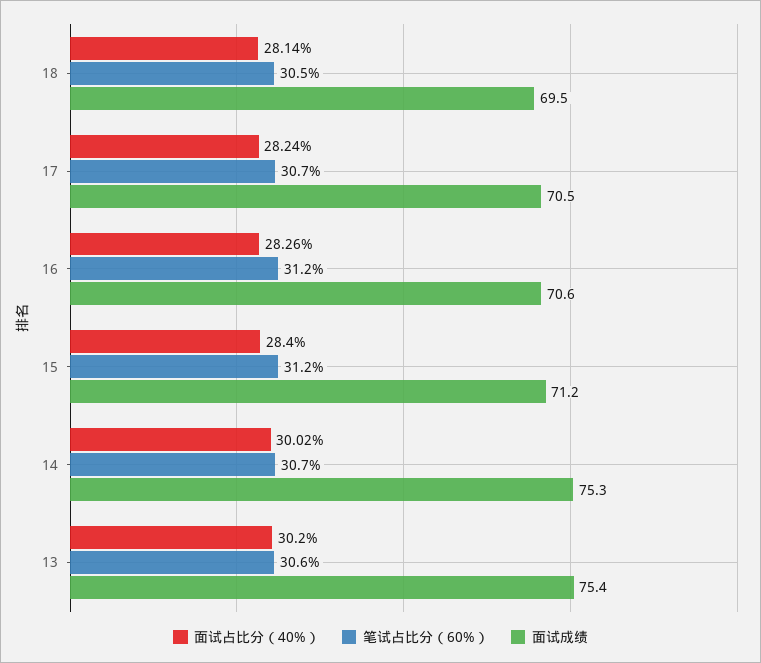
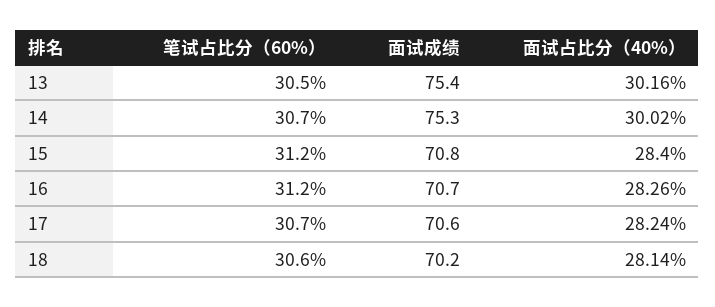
笔试占比分（60%）, 18: 30.5 -> 30.6
面试成绩, 18: 69.5 -> 70.2
面试成绩, 17: 70.5 -> 70.6
面试成绩, 16: 70.6 -> 70.7
面试成绩, 15: 71.2 -> 70.8
面试占比分（40%）, 13: 30.2 -> 30.16
笔试占比分（60%）, 13: 30.6 -> 30.5

